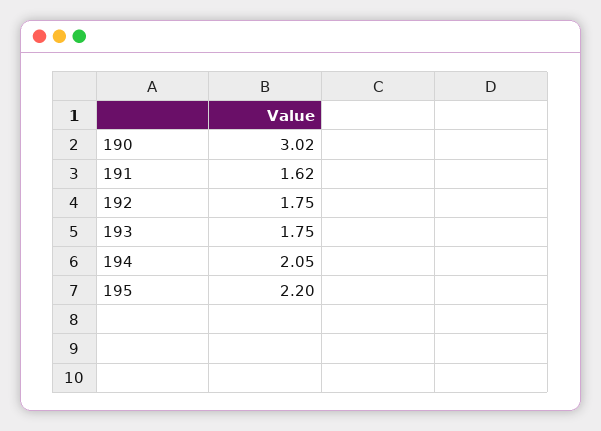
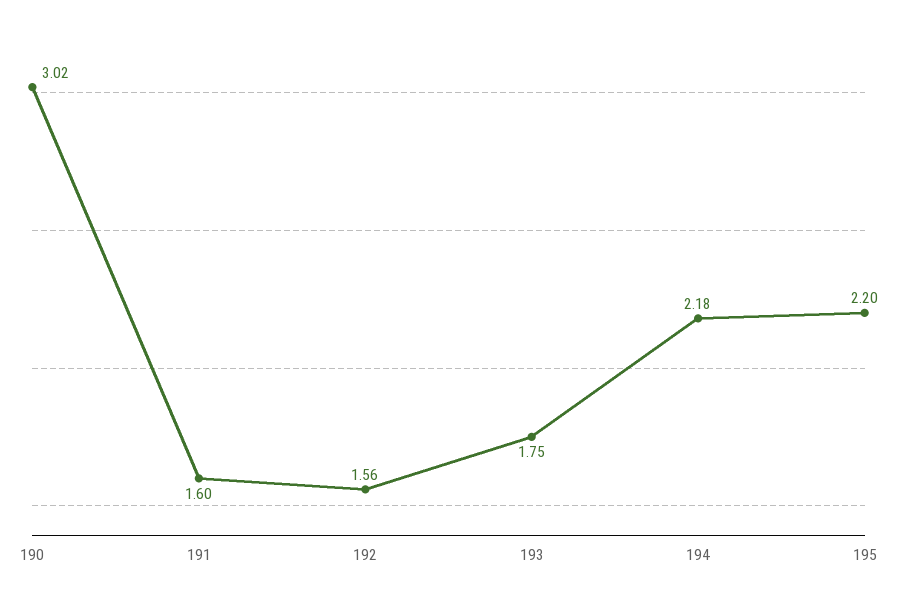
191: 1.62 -> 1.6
192: 1.75 -> 1.56
194: 2.05 -> 2.18

